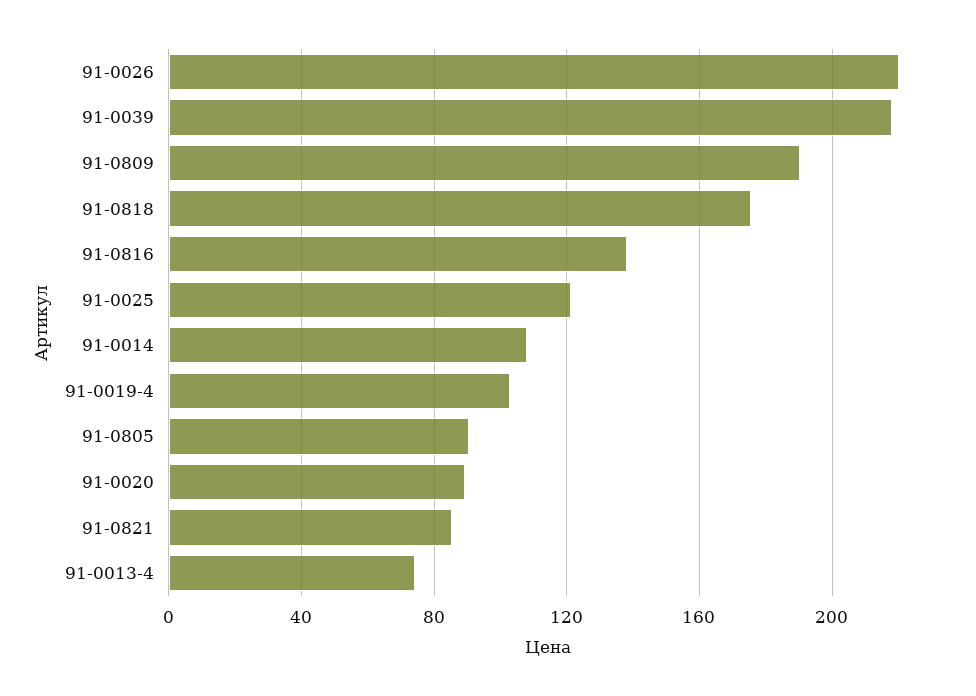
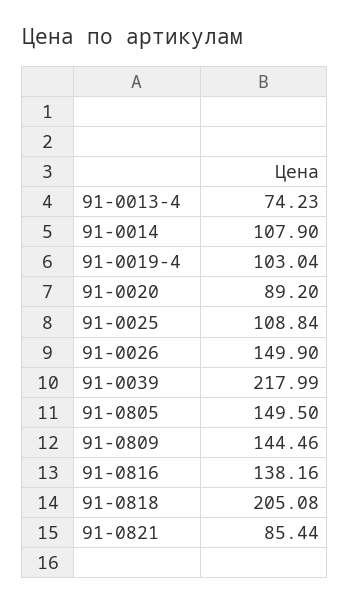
91-0026: 220 -> 149.9
91-0809: 190 -> 144.46
91-0818: 175 -> 205.08
91-0025: 120 -> 108.84
91-0805: 90 -> 149.5

